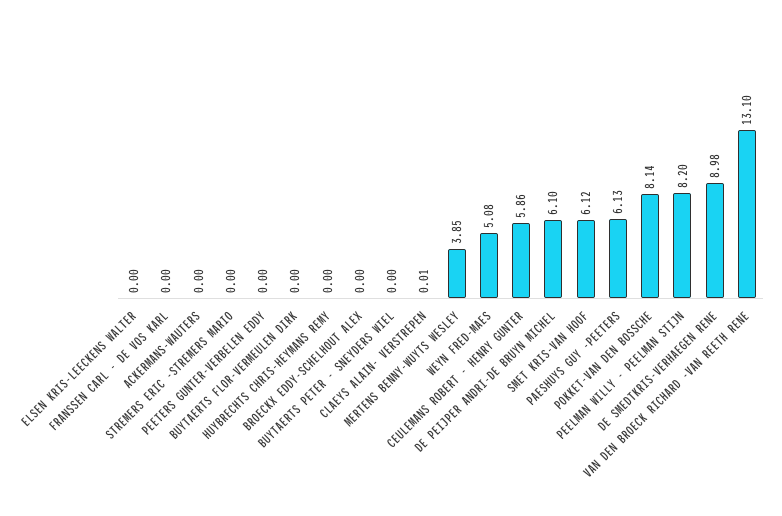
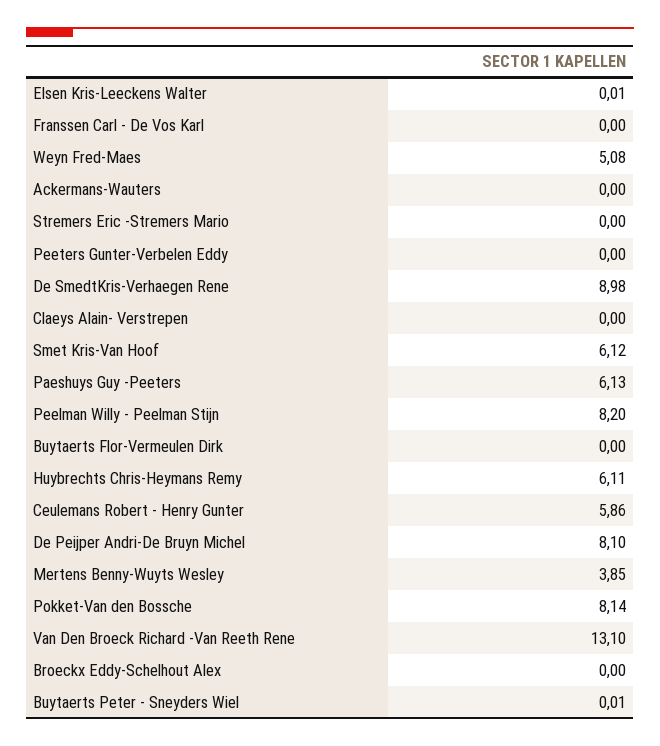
ELSEN KRIS-LEECKENS WALTER: 0 -> 0.01
HUYBRECHTS CHRIS-HEYMANS REMY: 0 -> 6.11
BUYTAERTS PETER - SNEYDERS WIEL: 0 -> 0.01
CLAEYS ALAIN- VERSTREPEN: 0.01 -> 0
DE PEIJPER ANDRI-DE BRUYN MICHEL: 6.1 -> 8.1

